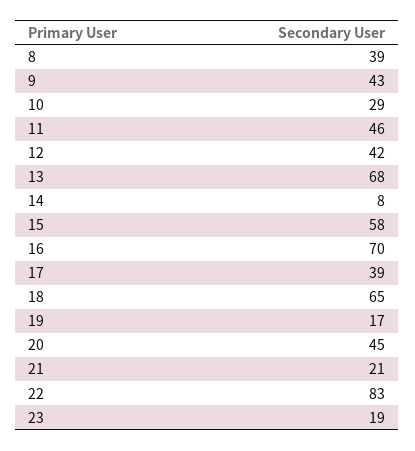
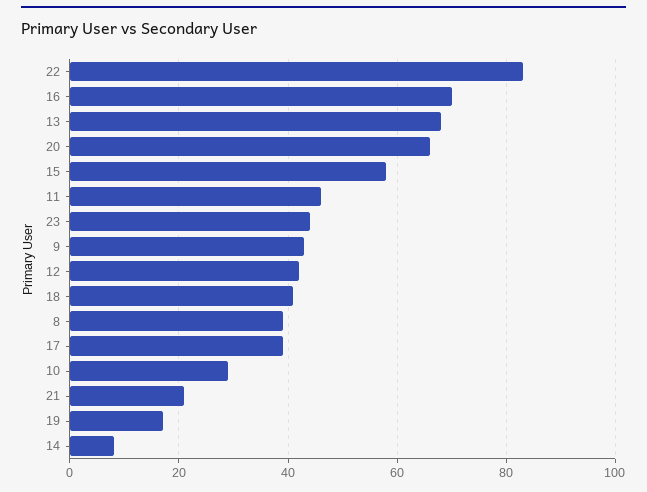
18: 65 -> 40
20: 45 -> 65
23: 19 -> 45

